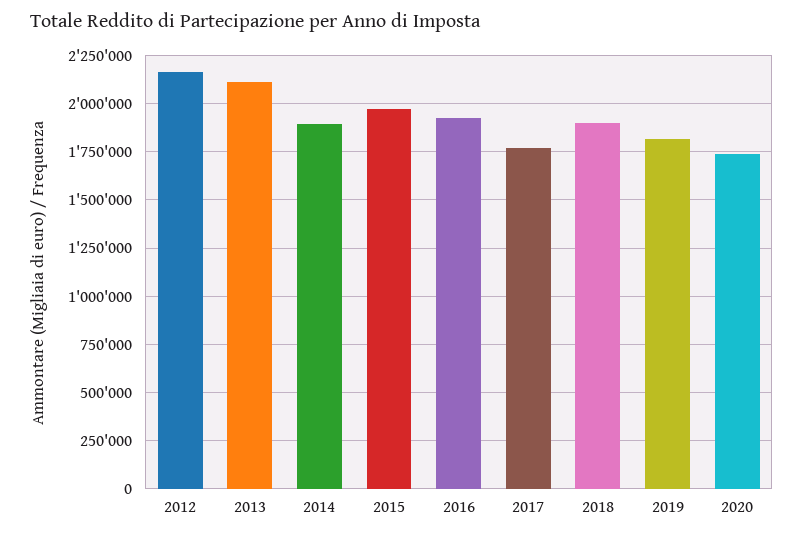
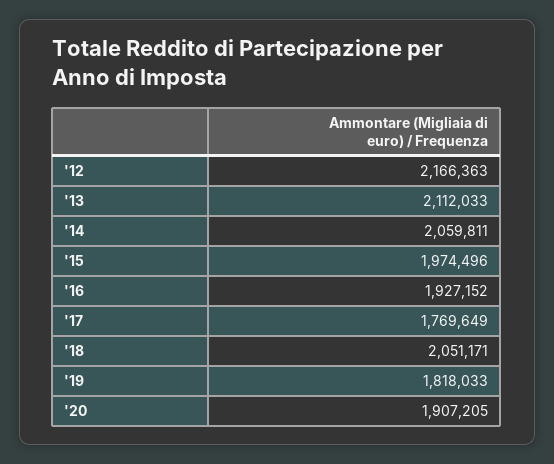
2014: 1900000 -> 2059811
2018: 1900000 -> 2051171
2020: 1750000 -> 1907205

